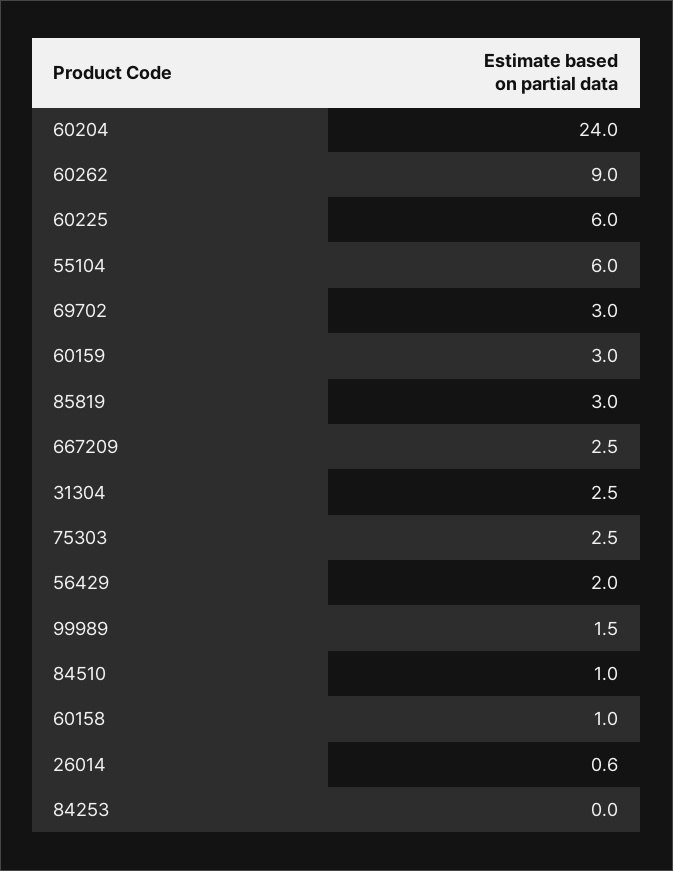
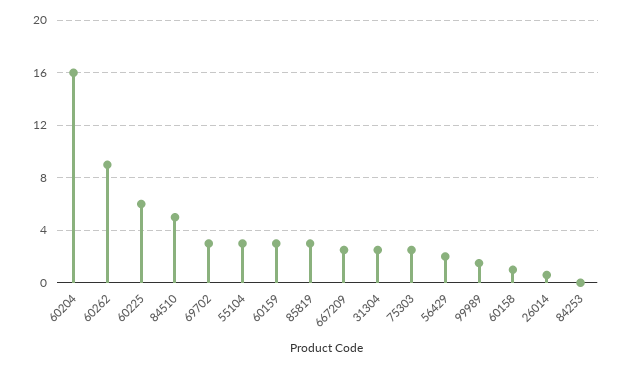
60204: 24 -> 16
55104: 6 -> 3
84510: 1 -> 5

